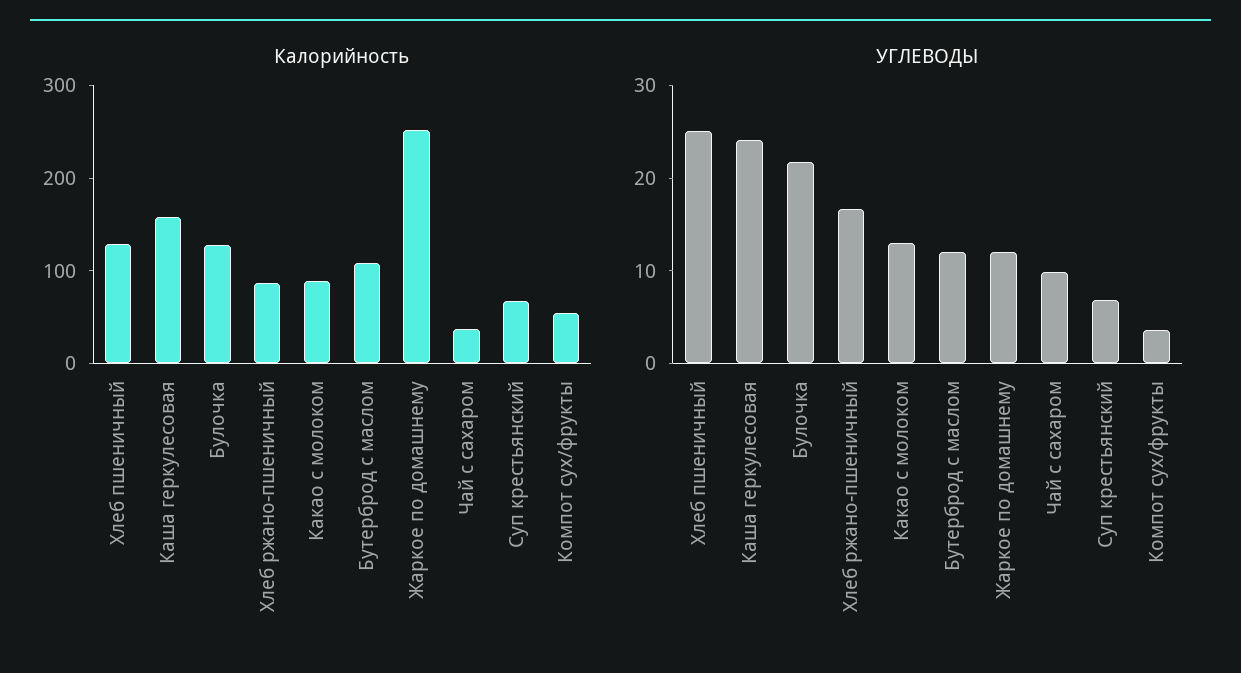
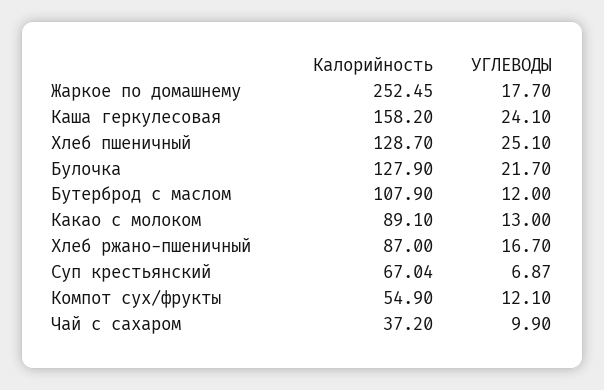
УГЛЕВОДЫ, Жаркое по домашнему: 12 -> 17.7
УГЛЕВОДЫ, Компот сух/фрукты: 4 -> 12.1

